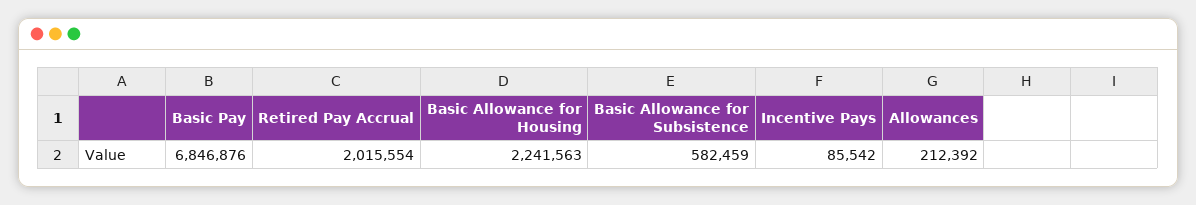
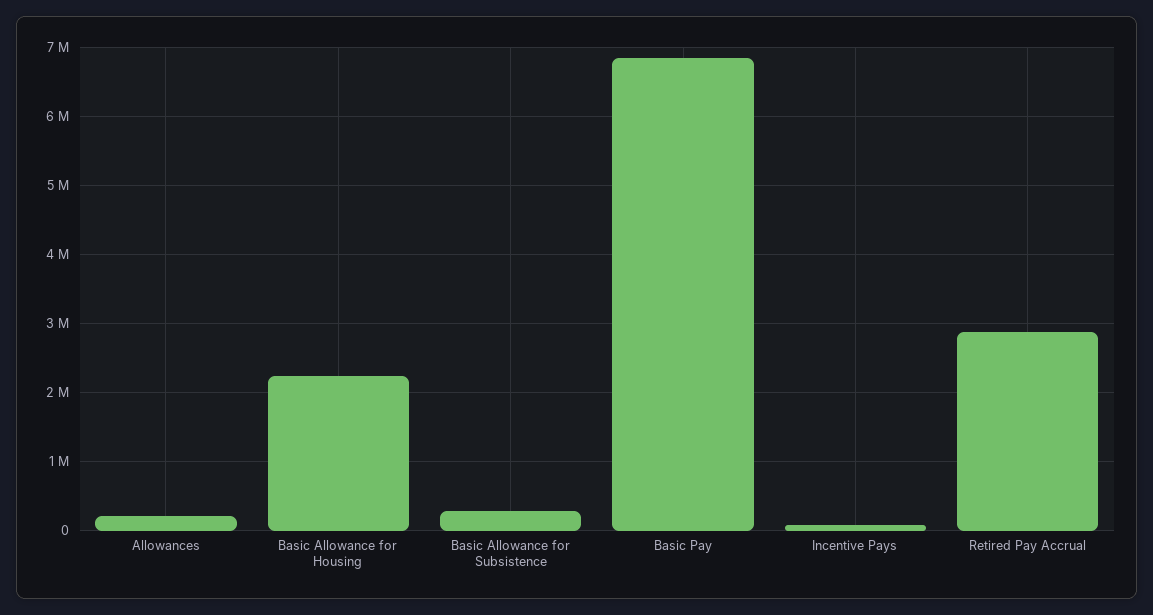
Retired Pay Accrual: 2015554 -> 2900000
Basic Allowance for Subsistence: 582459 -> 300000

